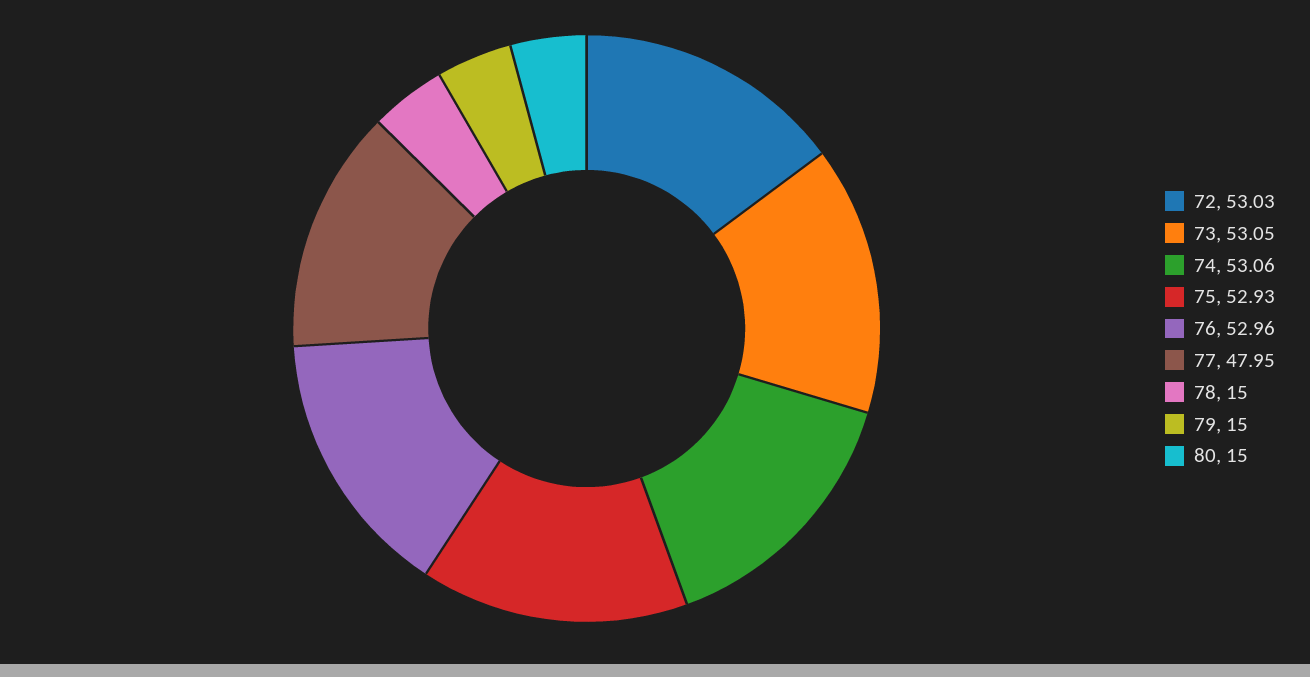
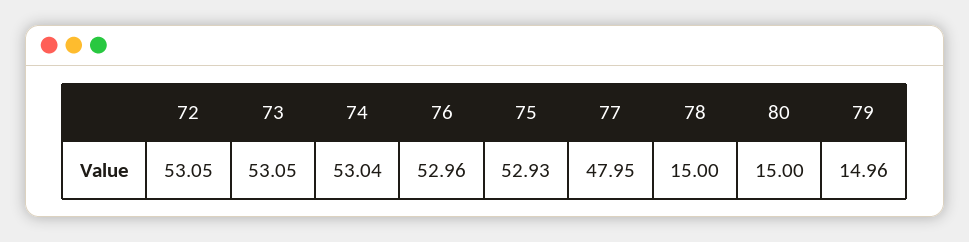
72: 53.03 -> 53.05
74: 53.06 -> 53.04
79: 15 -> 14.96

